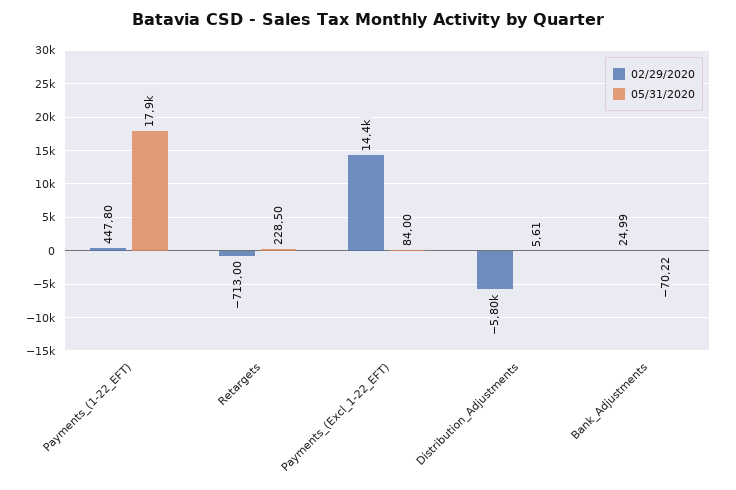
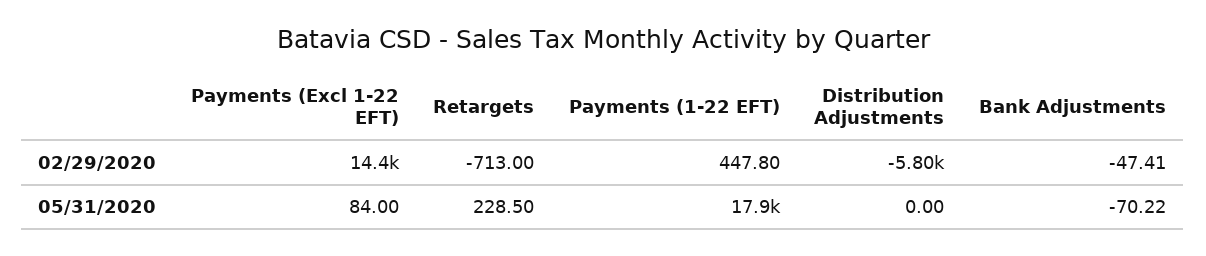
05/31/2020, Distribution_Adjustments: 5.61 -> 0
02/29/2020, Bank_Adjustments: 24.99 -> -47.41

